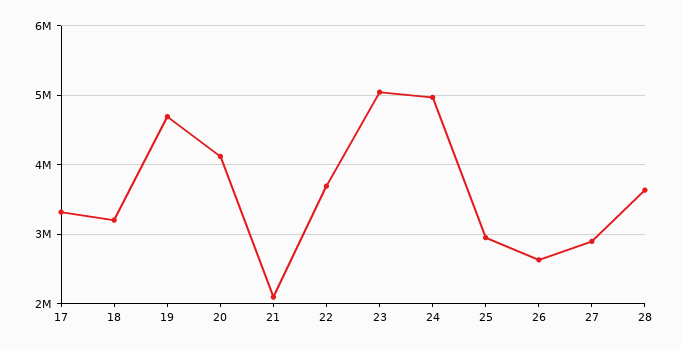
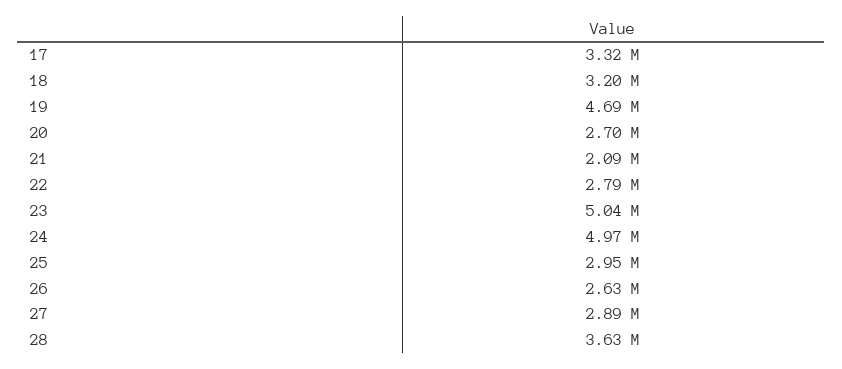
20: 4100000 -> 2700000
22: 3700000 -> 2790000

